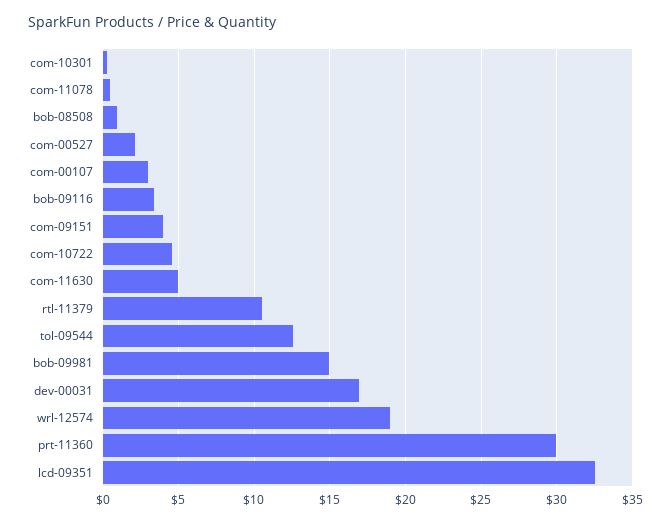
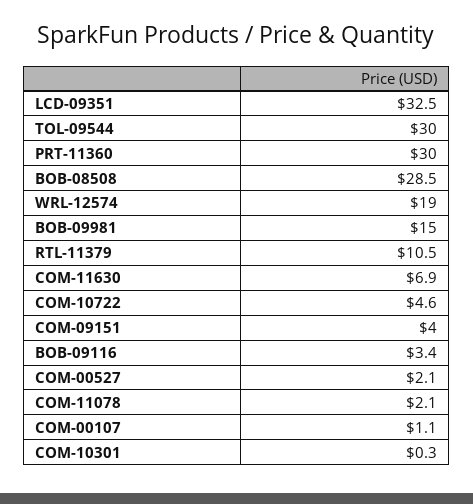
com-11078: 0.5 -> 2.1
bob-08508: 1 -> 28.5
com-00107: 3 -> 1.1
com-11630: 5 -> 6.9
tol-09544: 12.5 -> 30
dev-00031: 17 -> none

